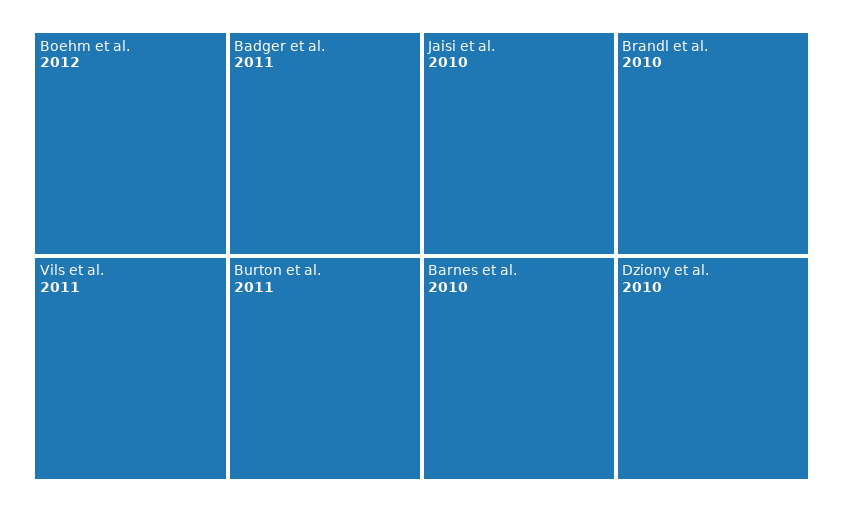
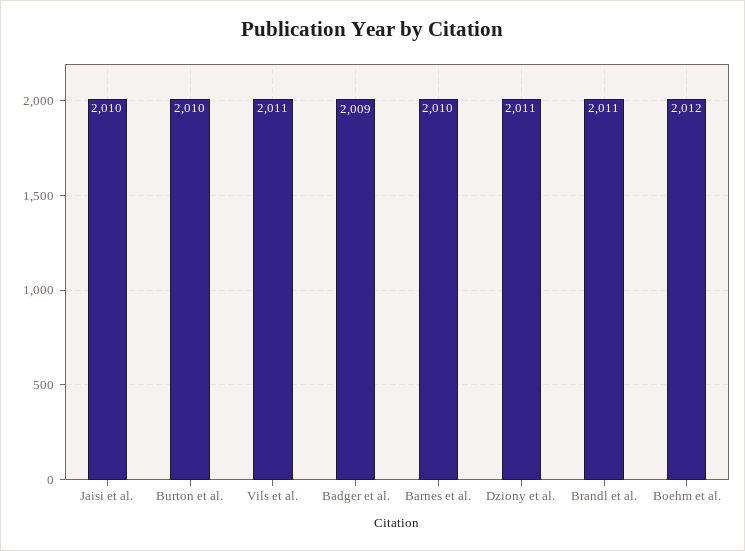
Badger et al.: 2011 -> 2009
Burton et al.: 2011 -> 2010
Brandl et al.: 2010 -> 2011
Dziony et al.: 2010 -> 2011

